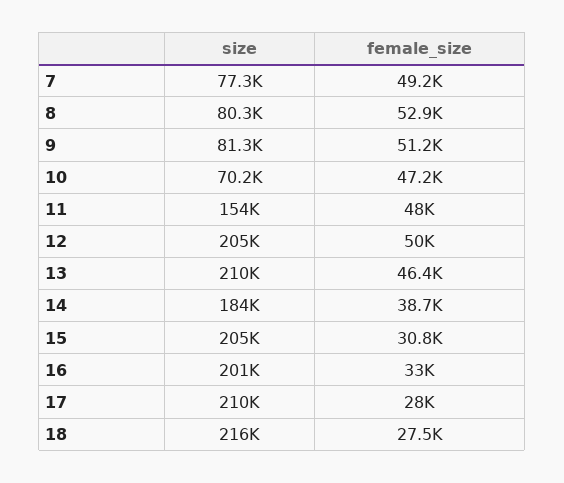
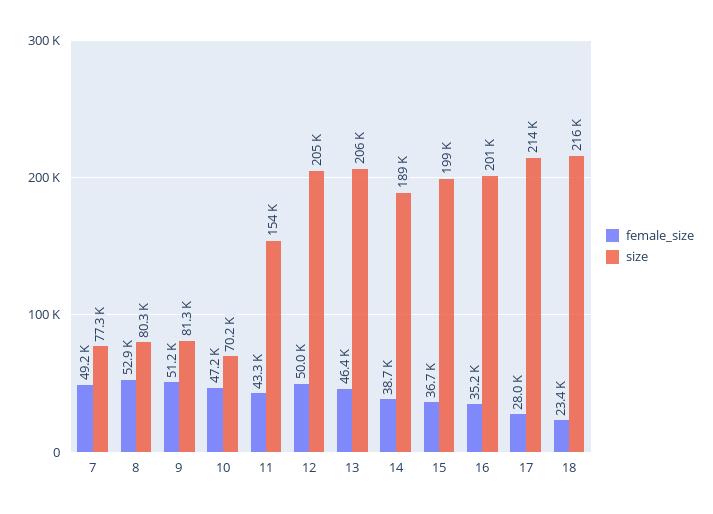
female_size, 11: 48000 -> 43300
size, 13: 210000 -> 206000
size, 14: 184000 -> 189000
size, 15: 205000 -> 199000
female_size, 15: 30800 -> 36700
female_size, 16: 33000 -> 35200
size, 17: 210000 -> 214000
female_size, 18: 27500 -> 23400

